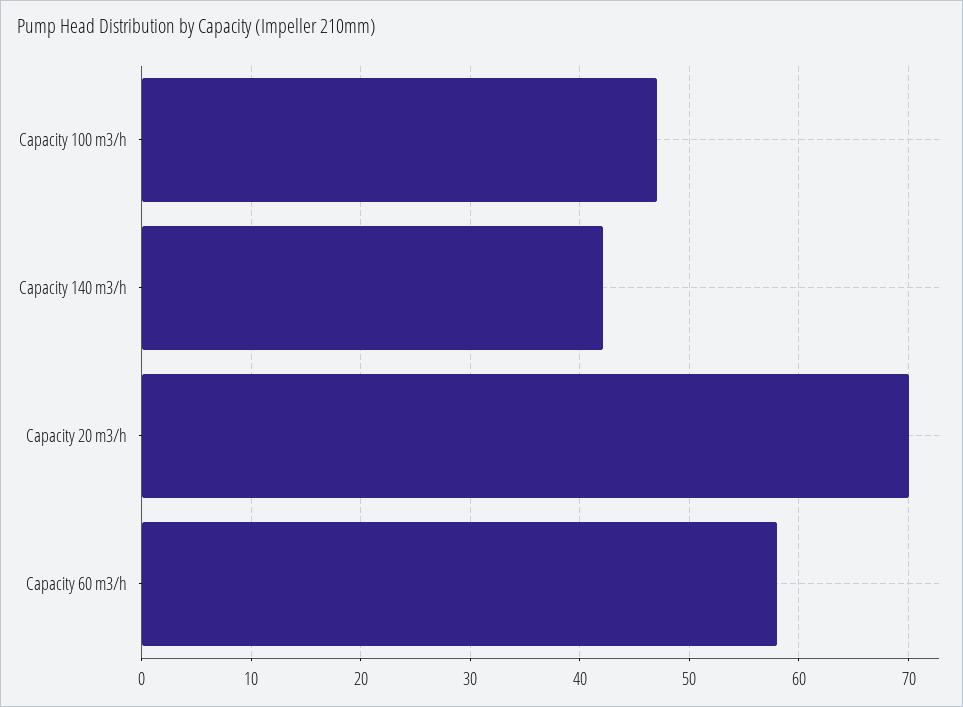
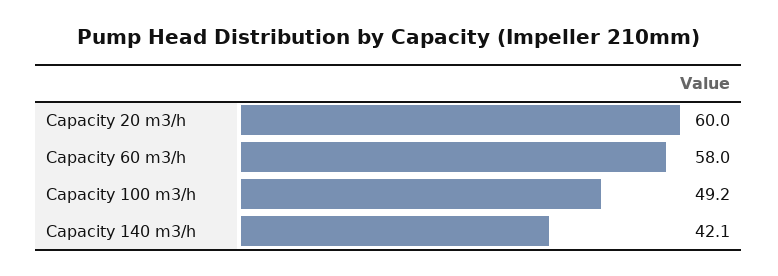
Capacity 100 m3/h: 47 -> 49.2
Capacity 20 m3/h: 70 -> 60

